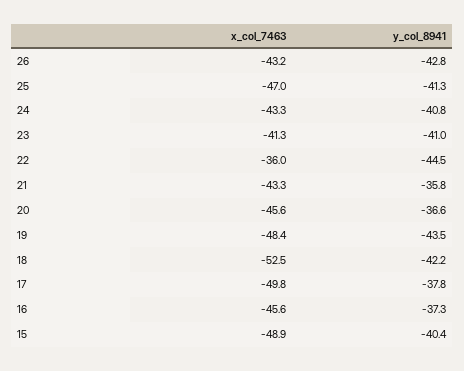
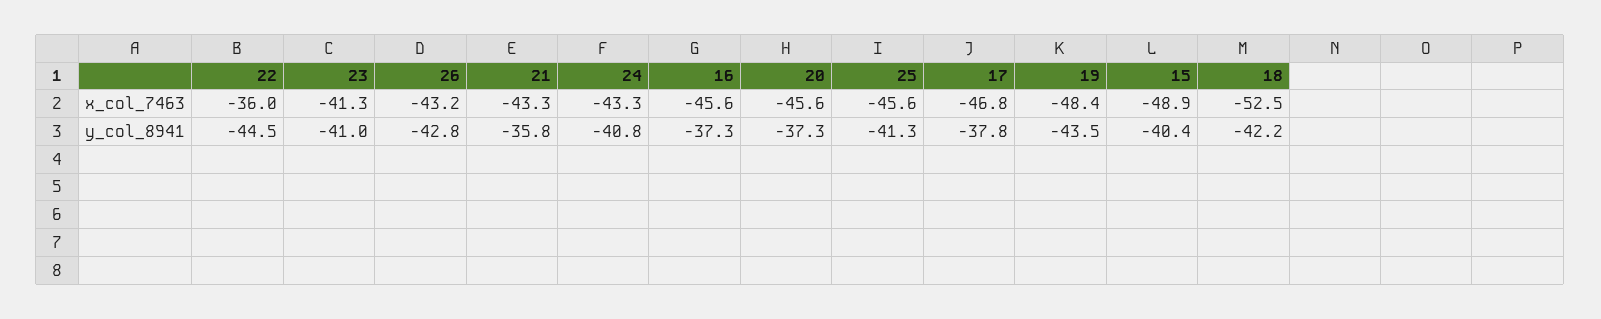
x_col_7463, 25: -47 -> -45.6
y_col_8941, 20: -36.6 -> -37.3
x_col_7463, 17: -49.8 -> -46.8

